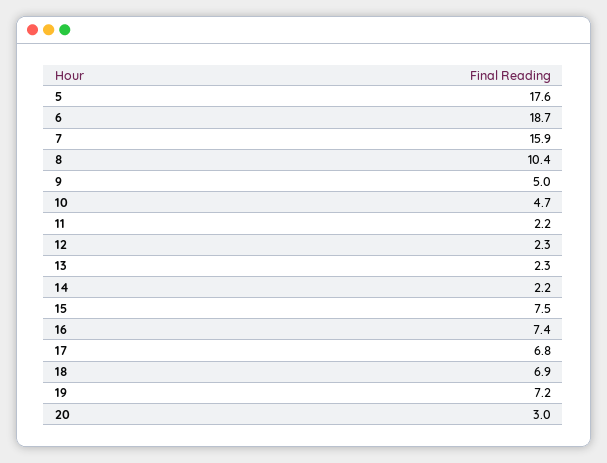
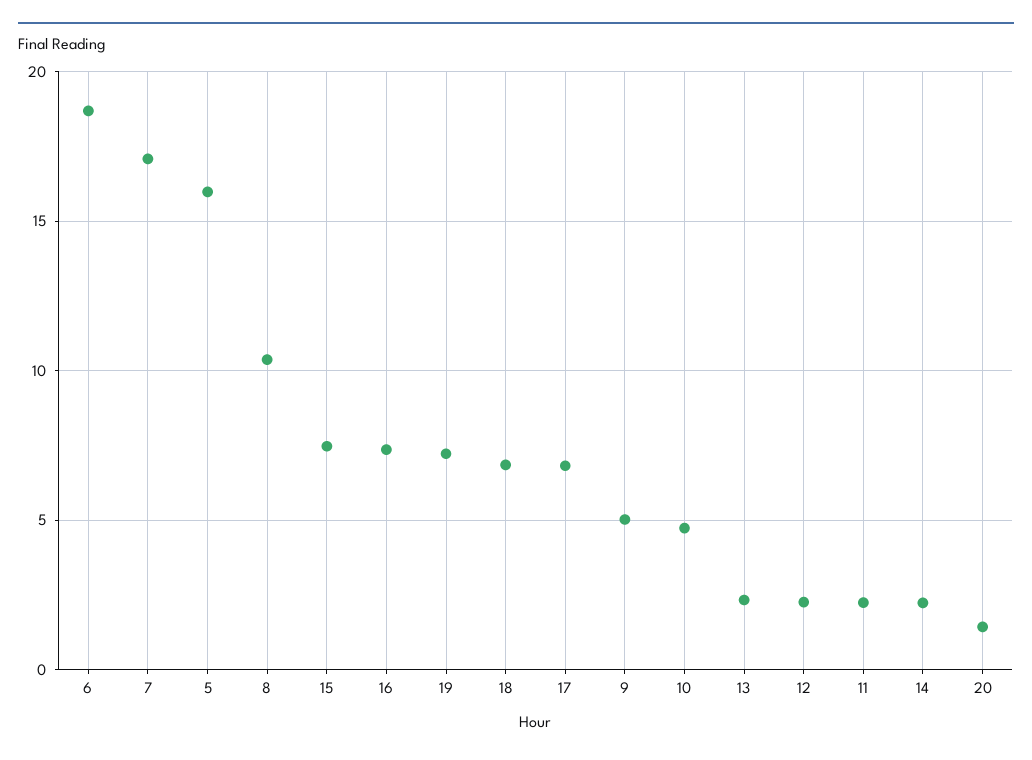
5: 17.6 -> 16
7: 15.9 -> 17
20: 3 -> 1.5

